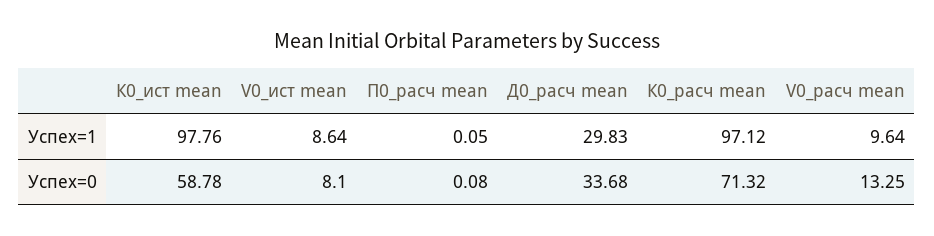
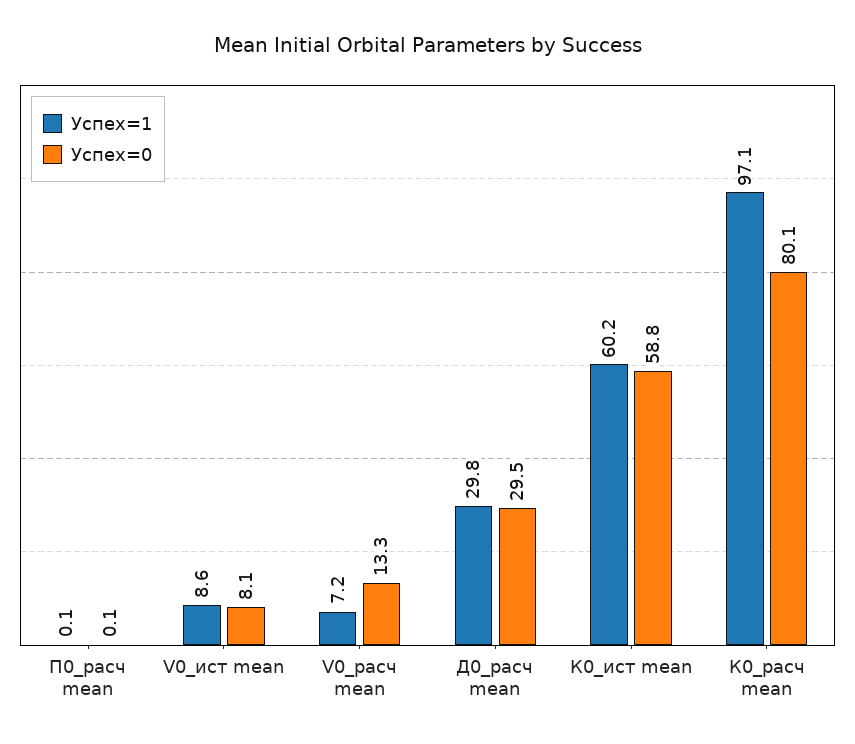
Успех=1, К0_ист mean: 97.76 -> 60.2
Успех=1, V0_расч mean: 9.64 -> 7.2
Успех=0, Д0_расч mean: 33.68 -> 29.5
Успех=0, К0_расч mean: 71.32 -> 80.1

